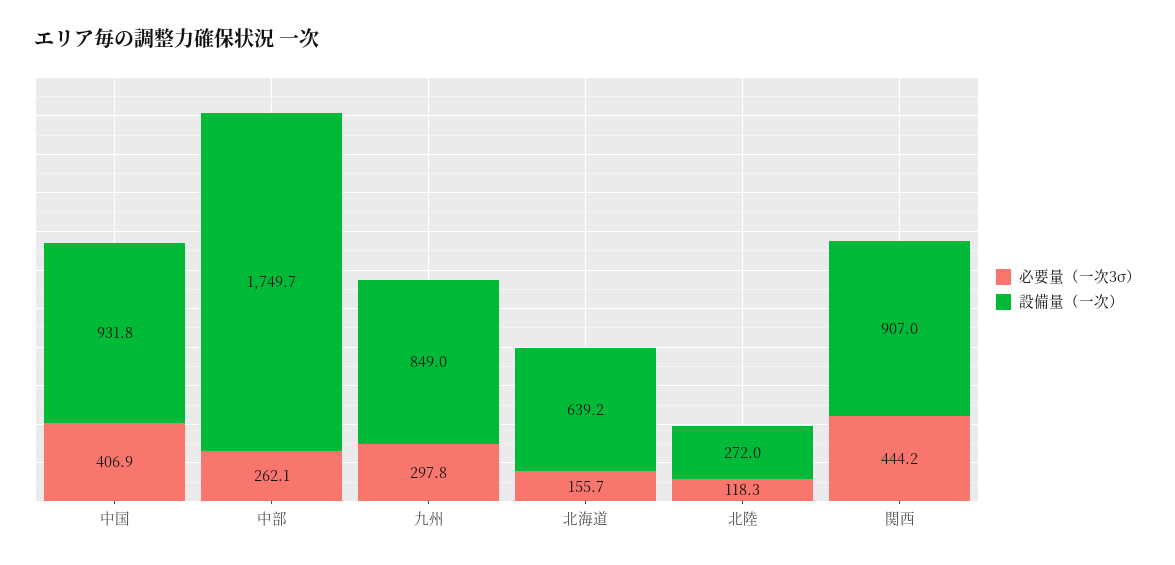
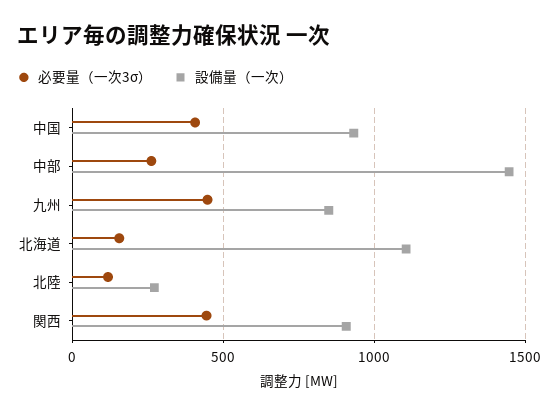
設備量（一次）, 中部: 1749.7 -> 1450
必要量（一次3σ）, 九州: 297.8 -> 450
設備量（一次）, 北海道: 639.2 -> 1100

